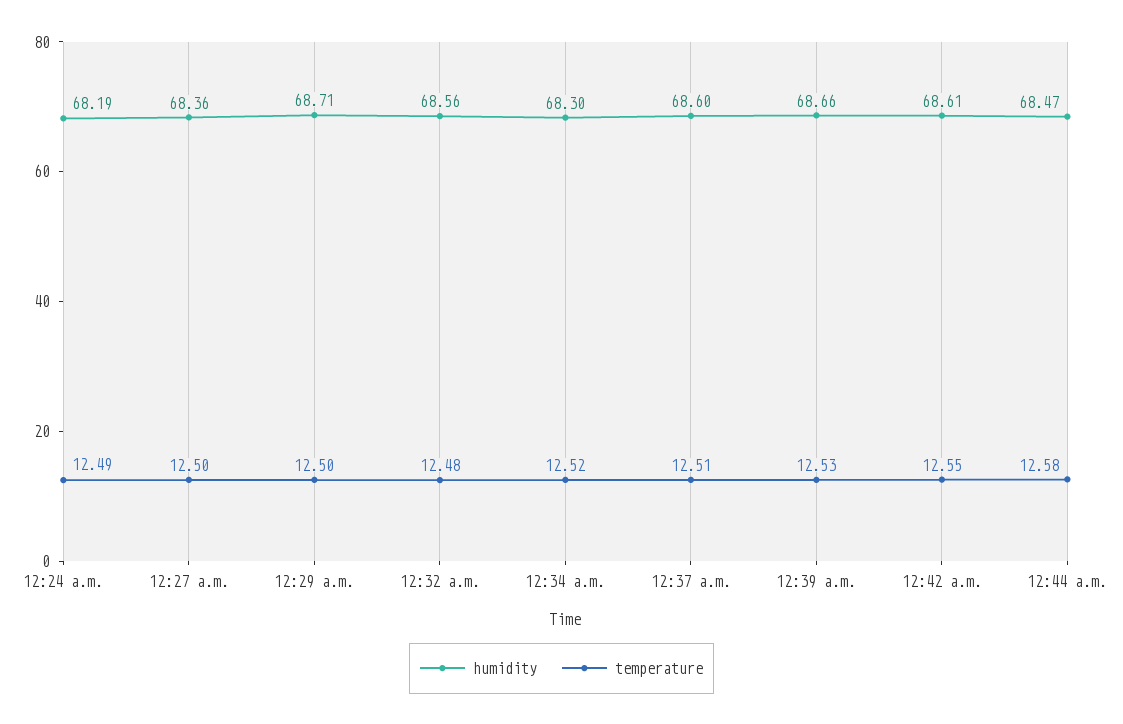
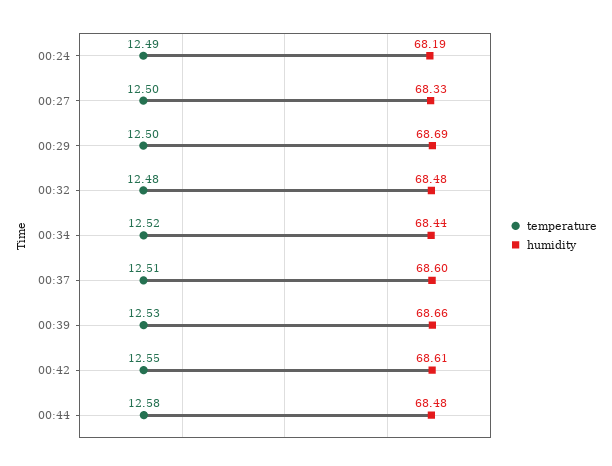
humidity, 12:27 a.m.: 68.36 -> 68.33
humidity, 12:29 a.m.: 68.71 -> 68.69
humidity, 12:32 a.m.: 68.56 -> 68.48
humidity, 12:34 a.m.: 68.3 -> 68.44
humidity, 12:44 a.m.: 68.47 -> 68.48

